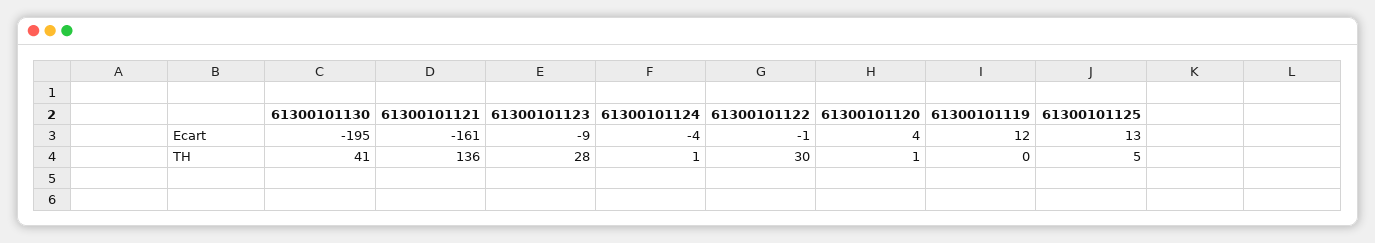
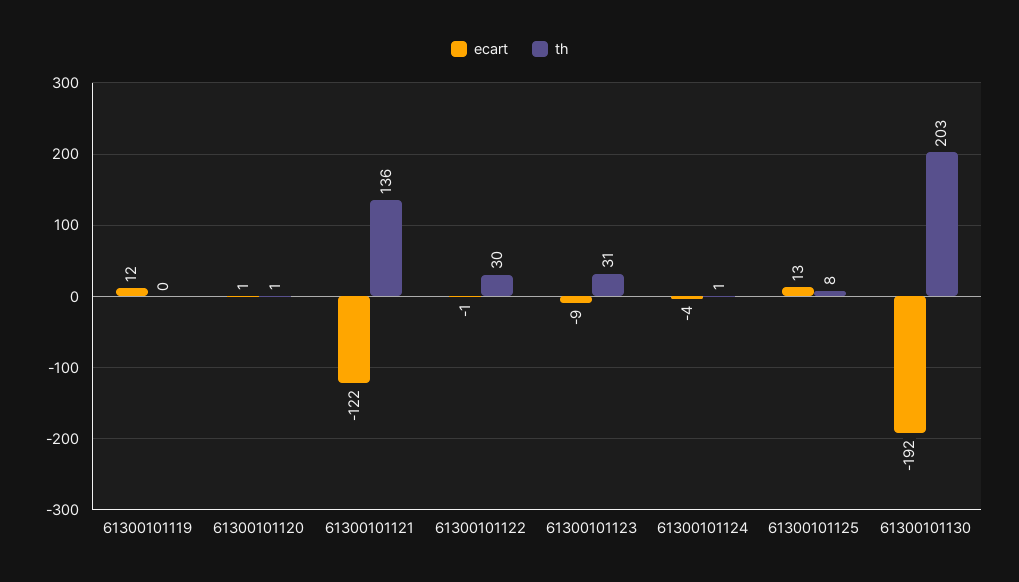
Ecart, 61300101130: -195 -> -192
Ecart, 61300101121: -161 -> -122
Ecart, 61300101120: 4 -> 1
TH, 61300101130: 41 -> 203
TH, 61300101123: 28 -> 31
TH, 61300101125: 5 -> 8

